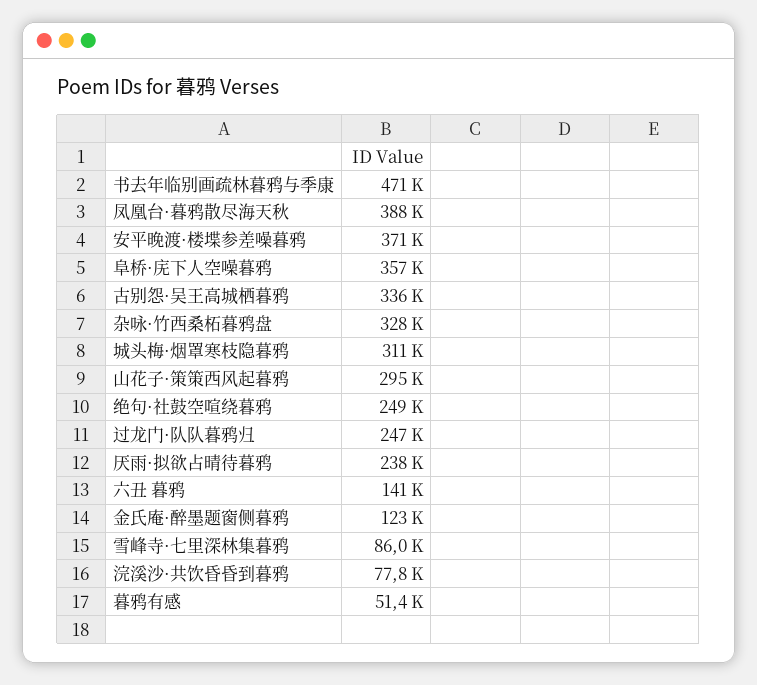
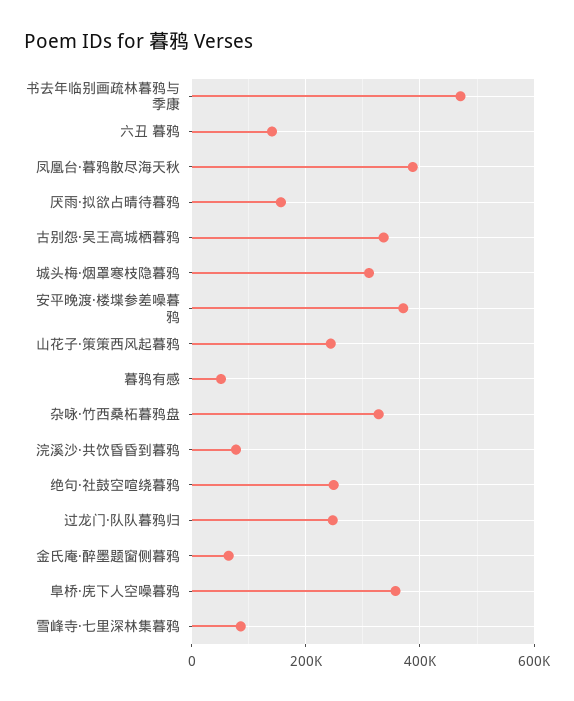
山花子·策策西风起暮鸦: 295000 -> 240000
厌雨·拟欲占晴待暮鸦: 238000 -> 160000
金氏庵·醉墨题窗侧暮鸦: 123000 -> 60000

